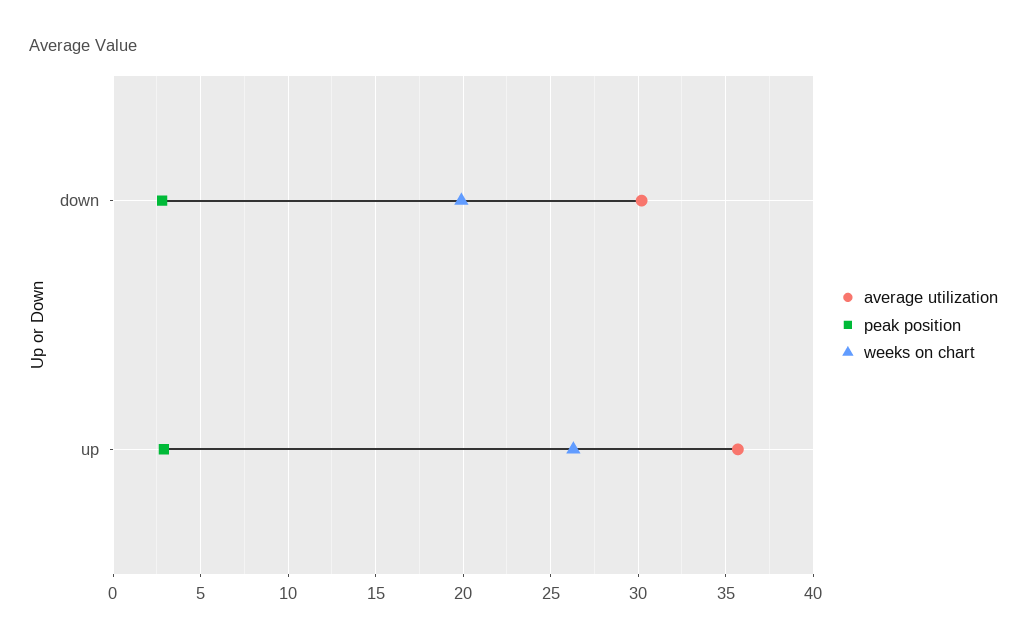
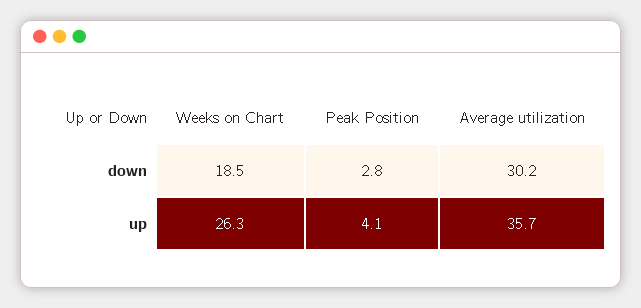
weeks on chart, down: 20 -> 18.5
peak position, up: 3 -> 4.1

